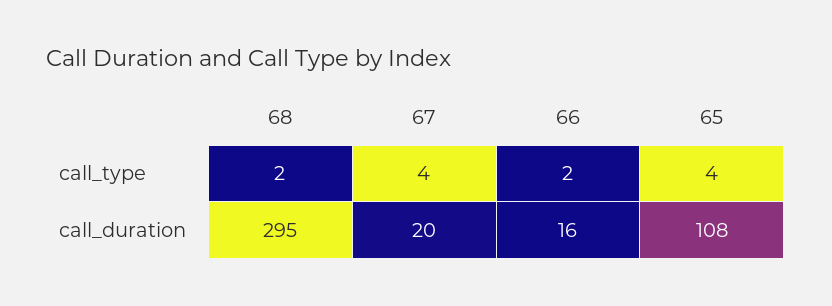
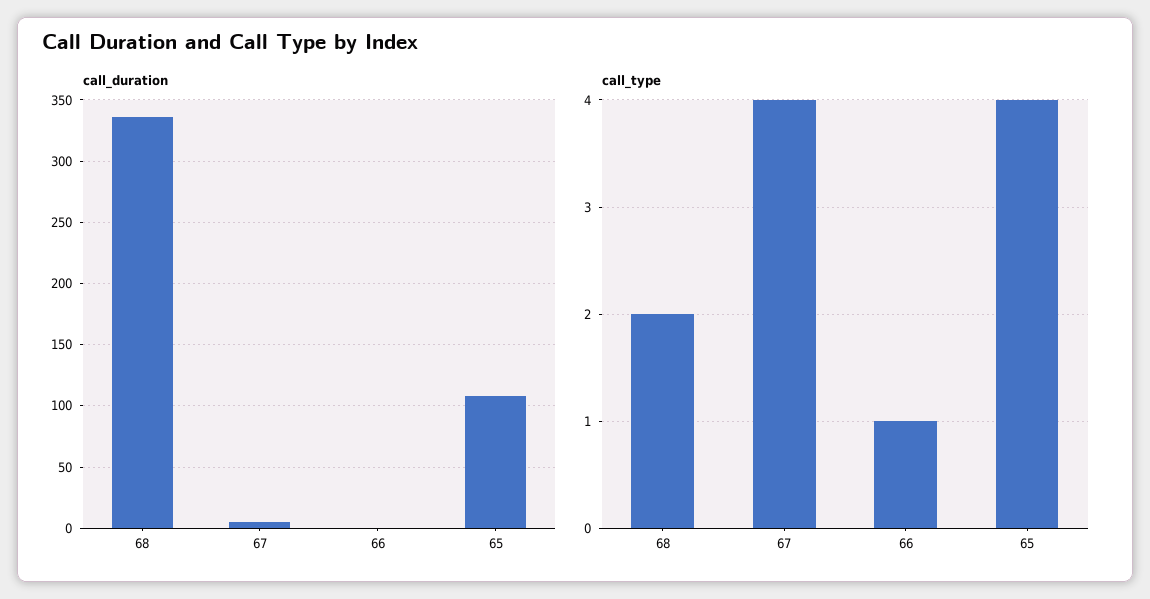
call_type, 66: 2 -> 1
call_duration, 68: 295 -> 335
call_duration, 67: 20 -> 5
call_duration, 66: 16 -> 0

